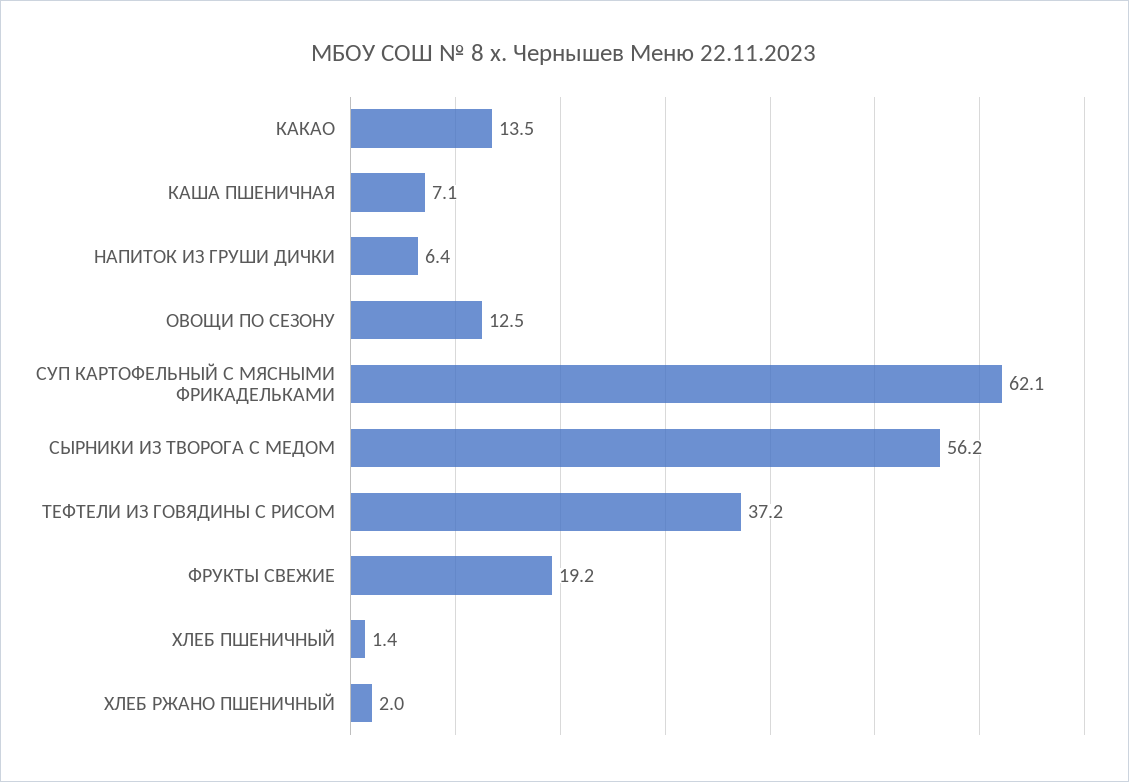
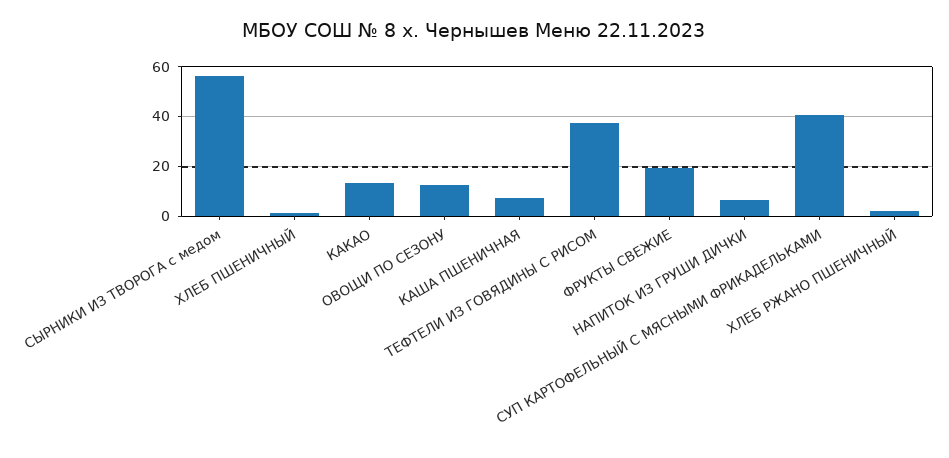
СУП КАРТОФЕЛЬНЫЙ С МЯСНЫМИ ФРИКАДЕЛЬКАМИ: 62.1 -> 40

